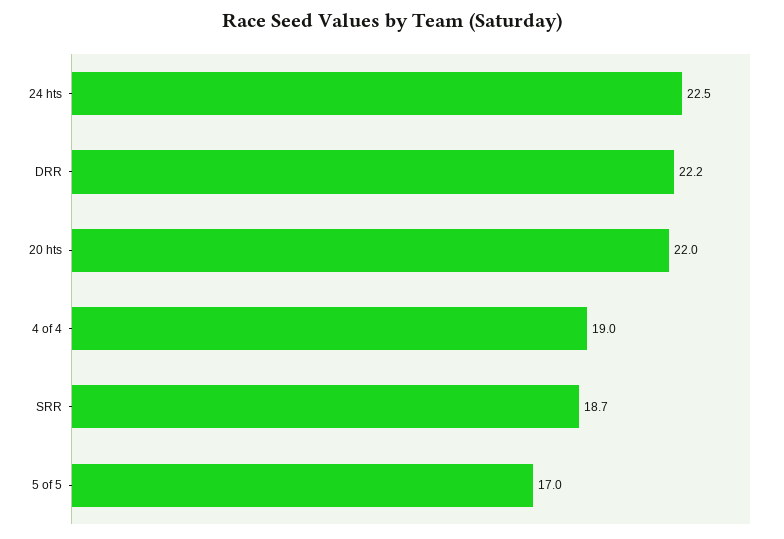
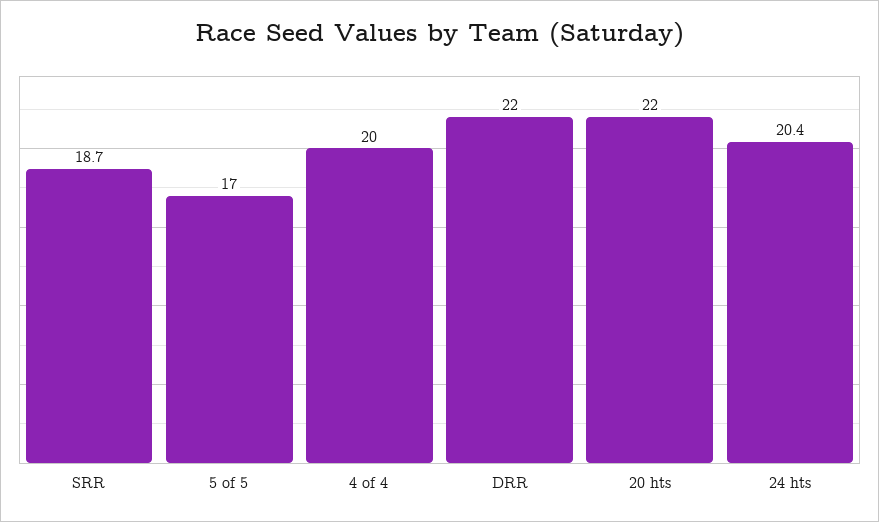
24 hts: 22.5 -> 20.4
DRR: 22.2 -> 22
4 of 4: 19 -> 20

